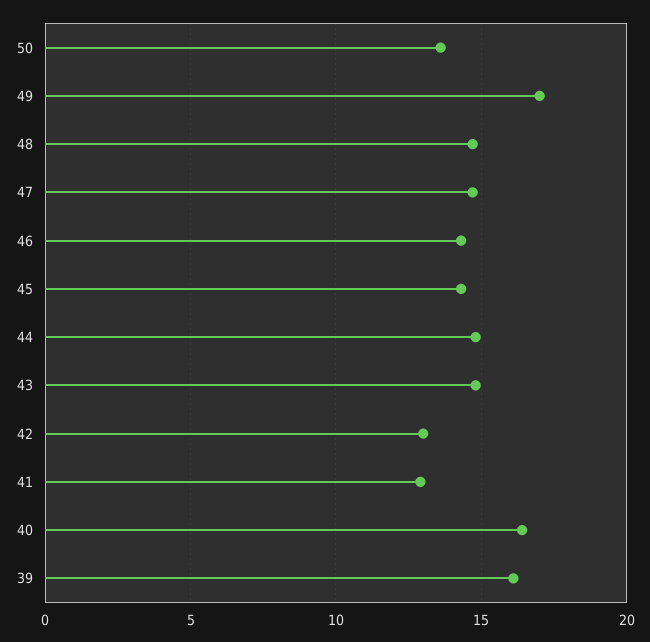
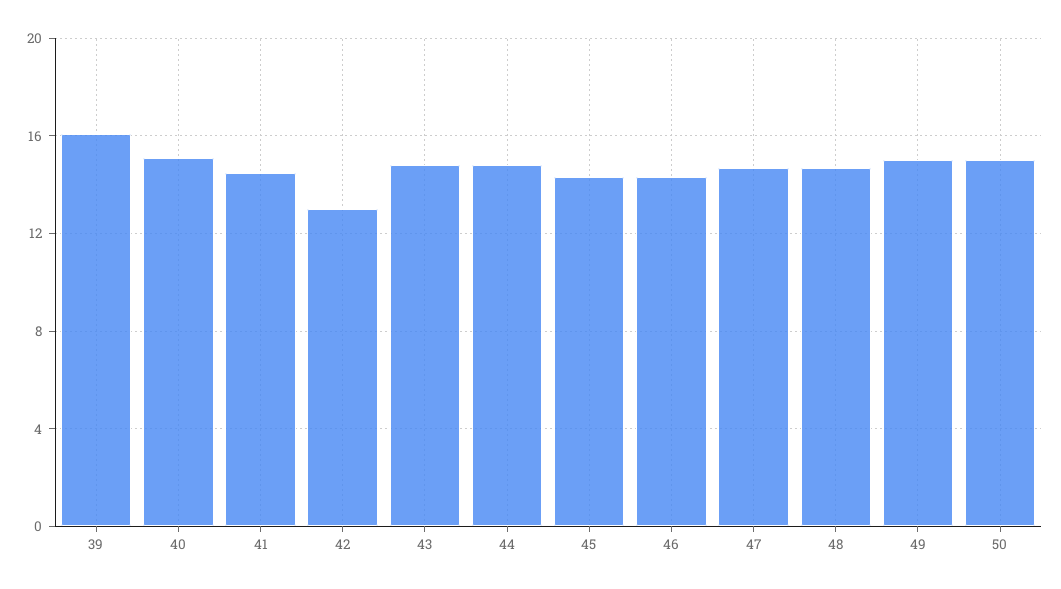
50: 13.5 -> 15
49: 17 -> 15
41: 13 -> 14.5
40: 16.5 -> 15

